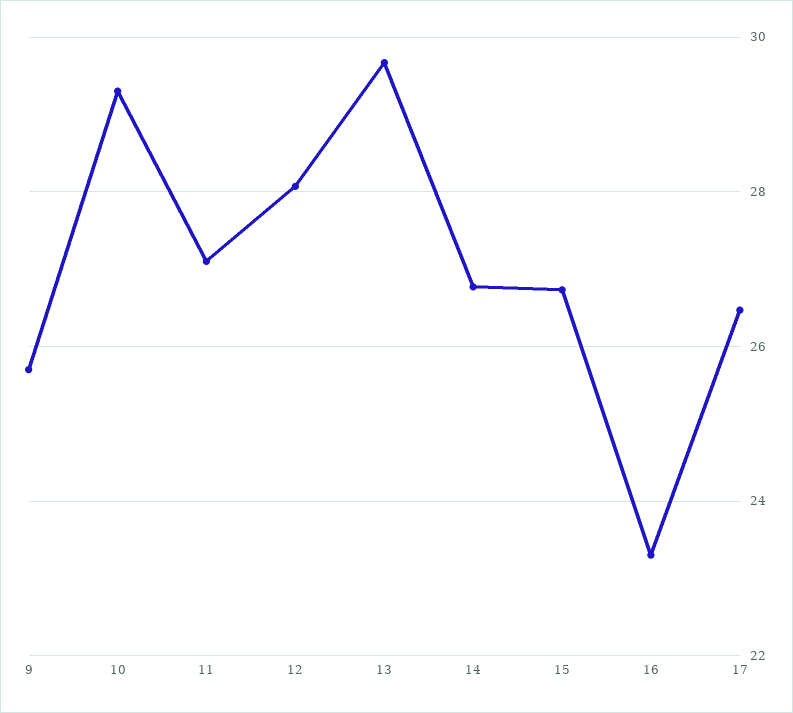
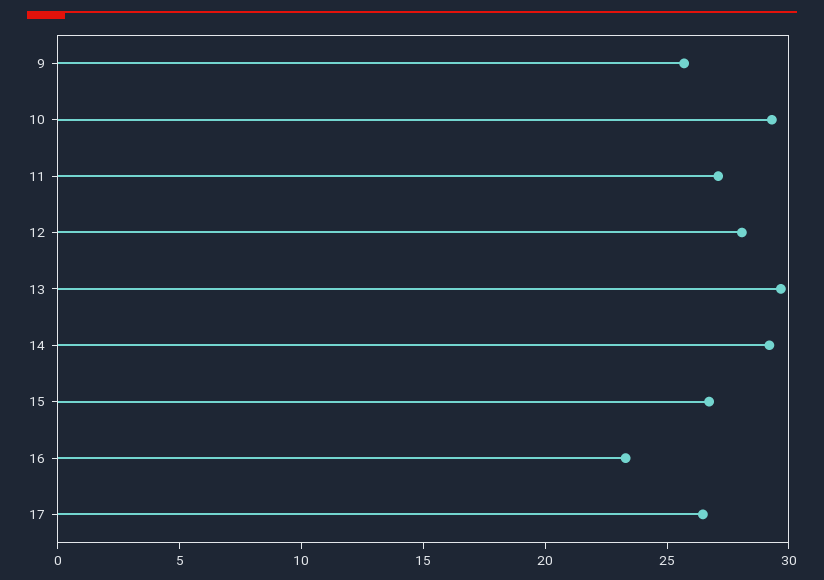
14: 26.8 -> 29

